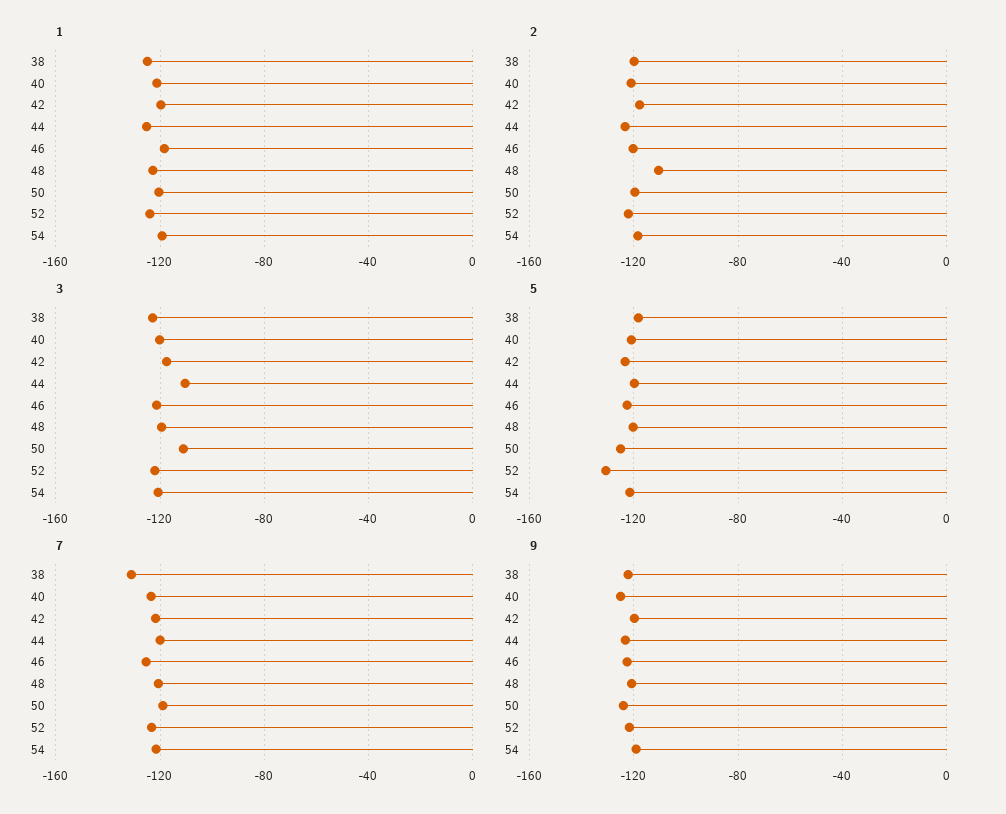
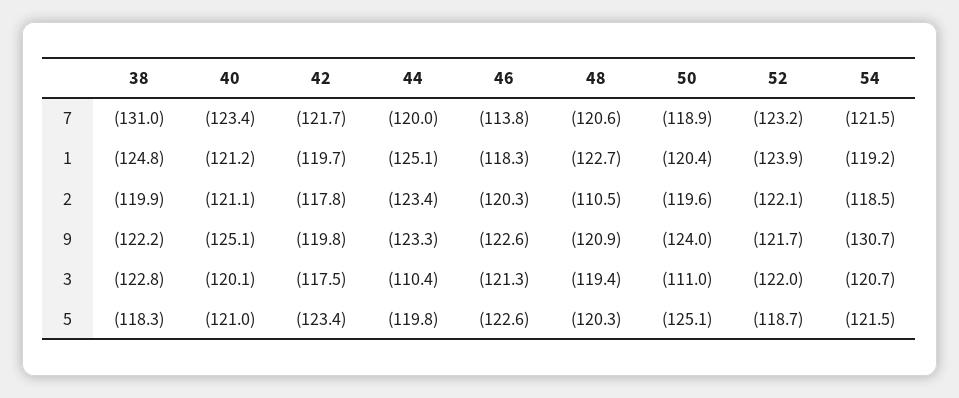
5, 52: -130 -> -118.7
7, 46: -125 -> -113.8
9, 54: -120 -> -130.7

